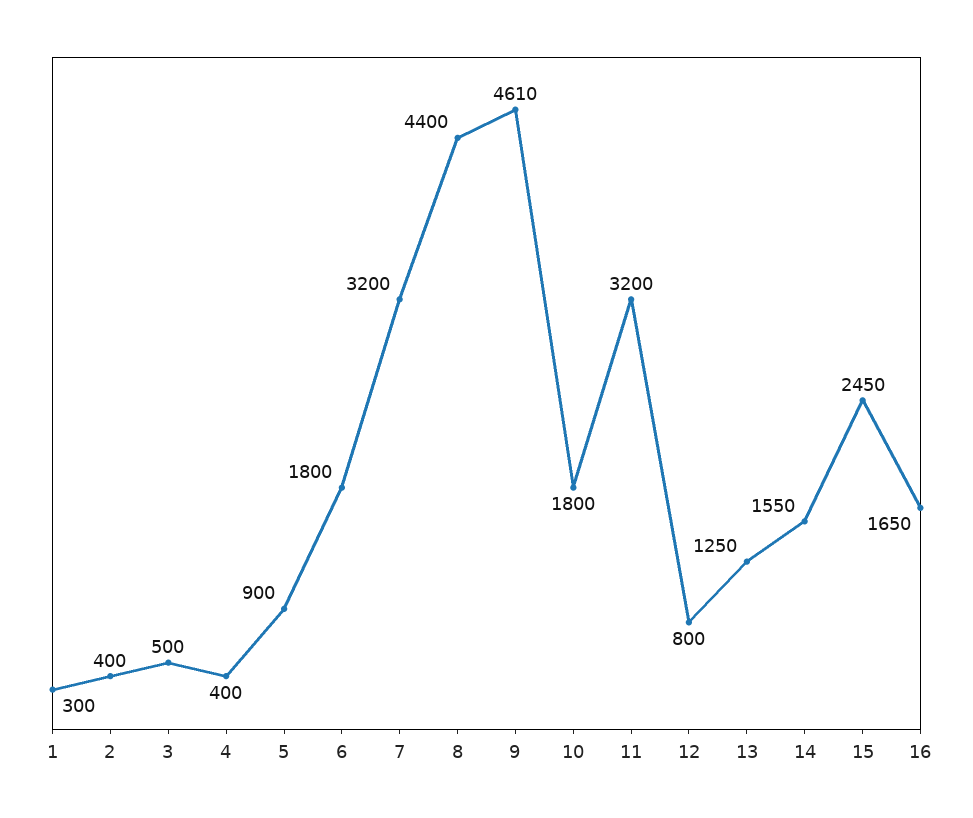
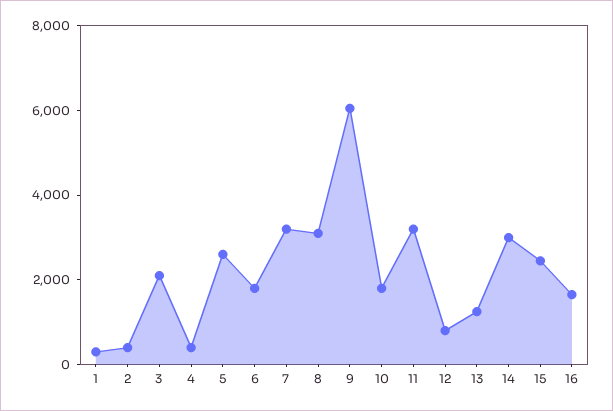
3: 500 -> 2000
5: 900 -> 2500
8: 4400 -> 3000
9: 4610 -> 6000
14: 1550 -> 3000

